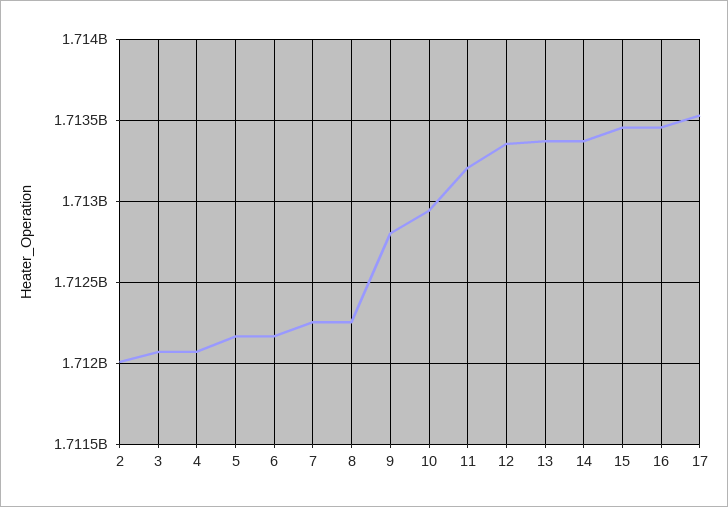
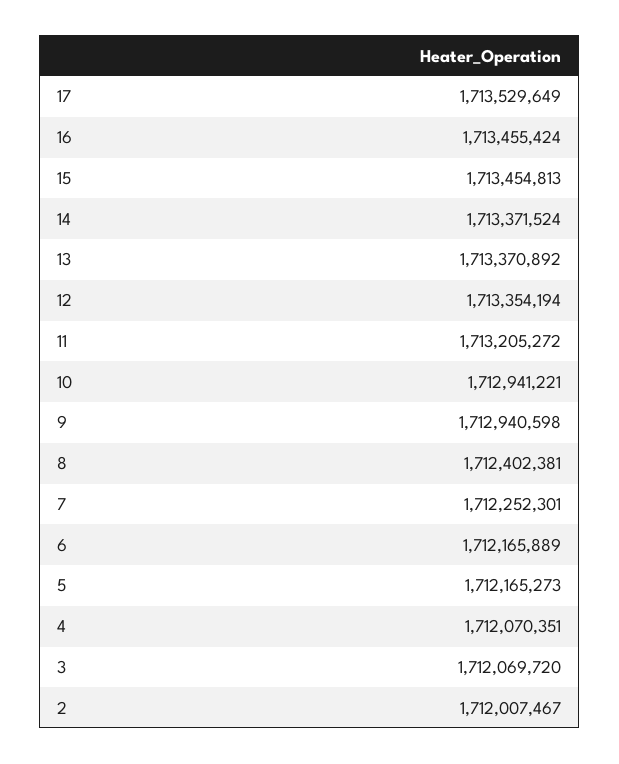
8: 1712250000 -> 1712402381
9: 1712800000 -> 1712940598

